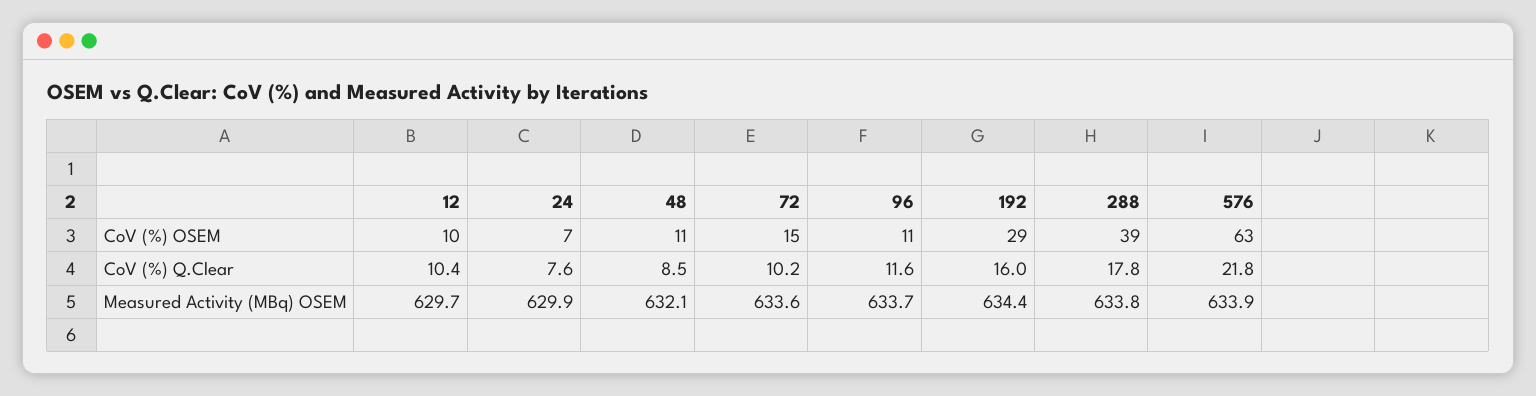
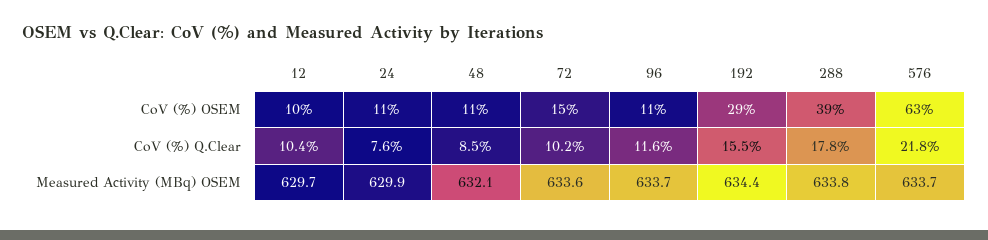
24, CoV (%) OSEM: 7 -> 11
192, CoV (%) Q.Clear: 16 -> 15.5
576, Measured Activity (MBq) OSEM: 633.9 -> 633.7

